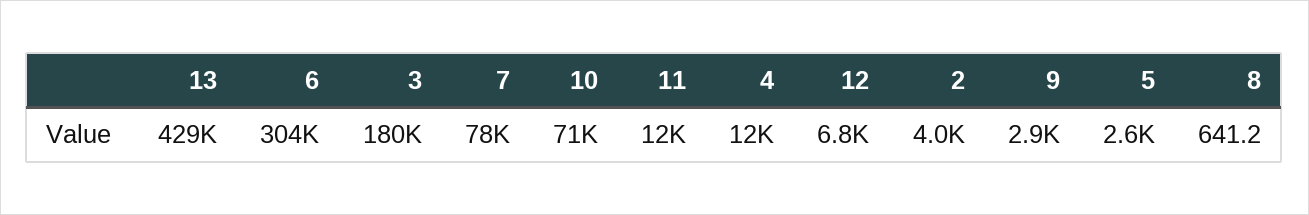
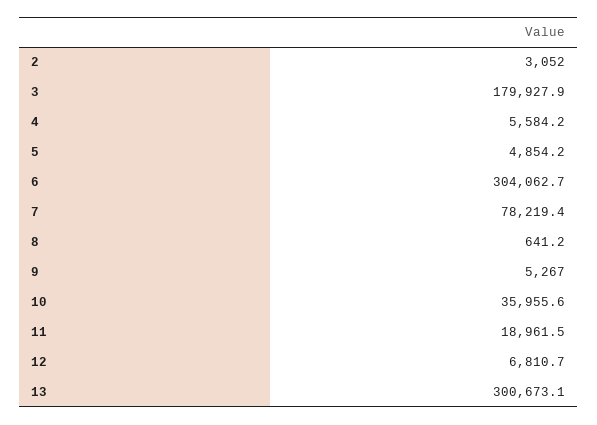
13: 429000 -> 300673.1
10: 71000 -> 35955.6
11: 12000 -> 18961.5
4: 12000 -> 5584.2
2: 4000 -> 3052
9: 2900 -> 5267
5: 2600 -> 4854.2

